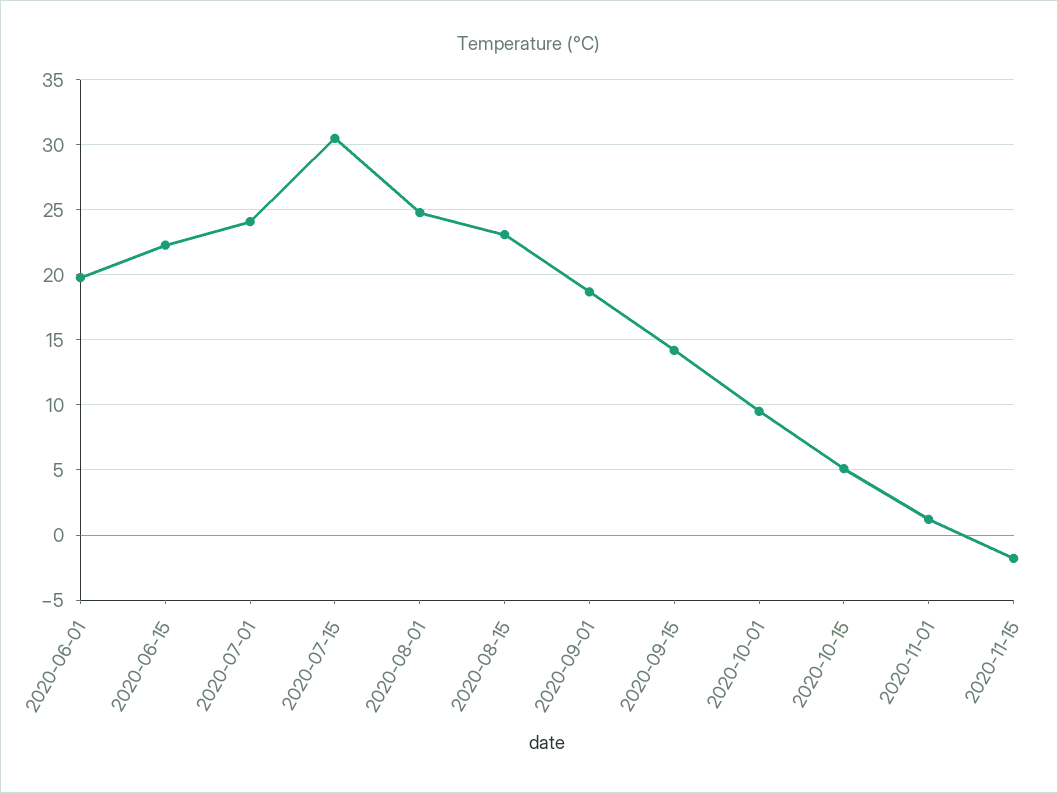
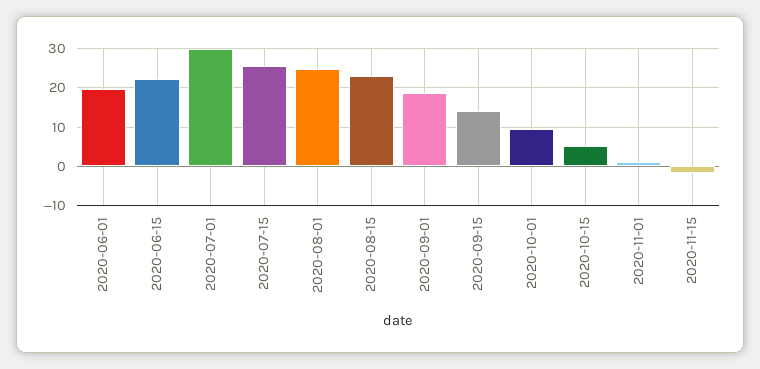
2020-07-01: 24 -> 30
2020-07-15: 30.5 -> 26

